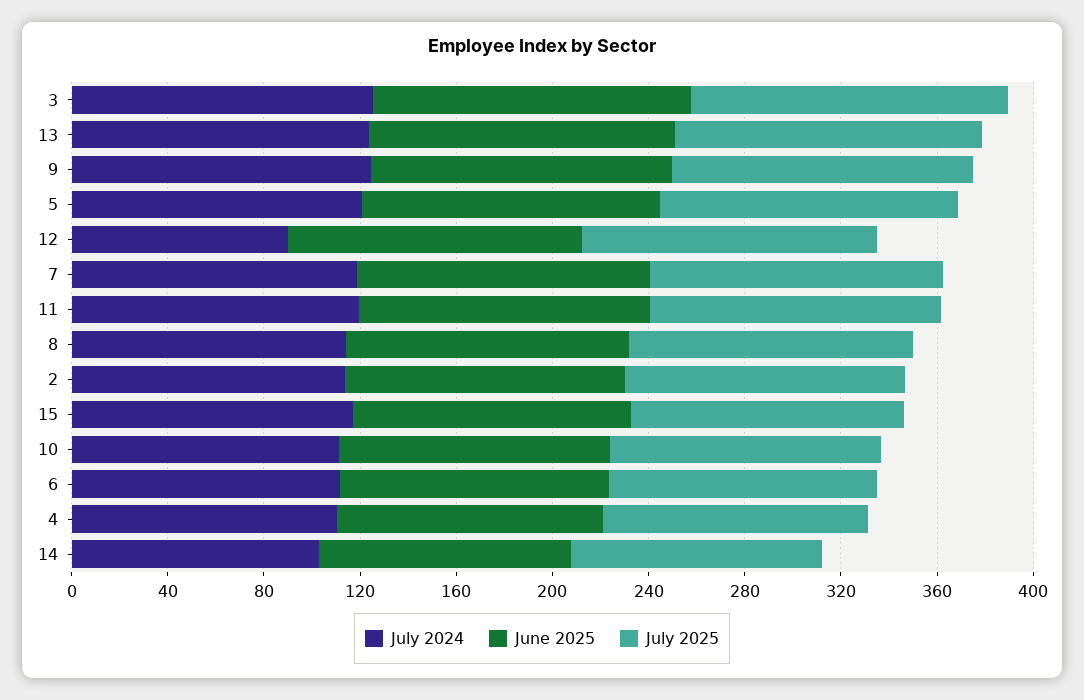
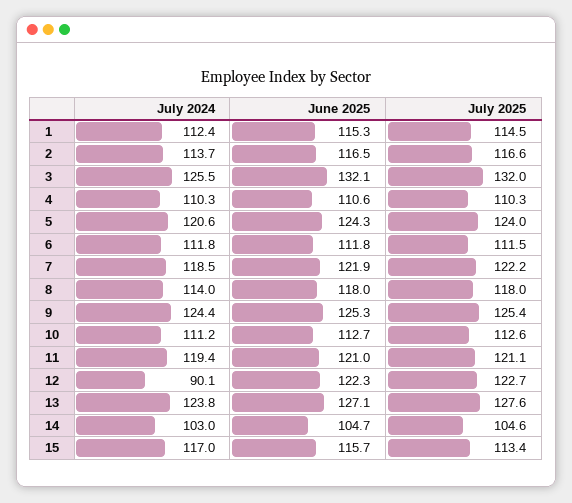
July 2024, 1: none -> 112.4
June 2025, 1: none -> 115.3
July 2025, 1: none -> 114.5

